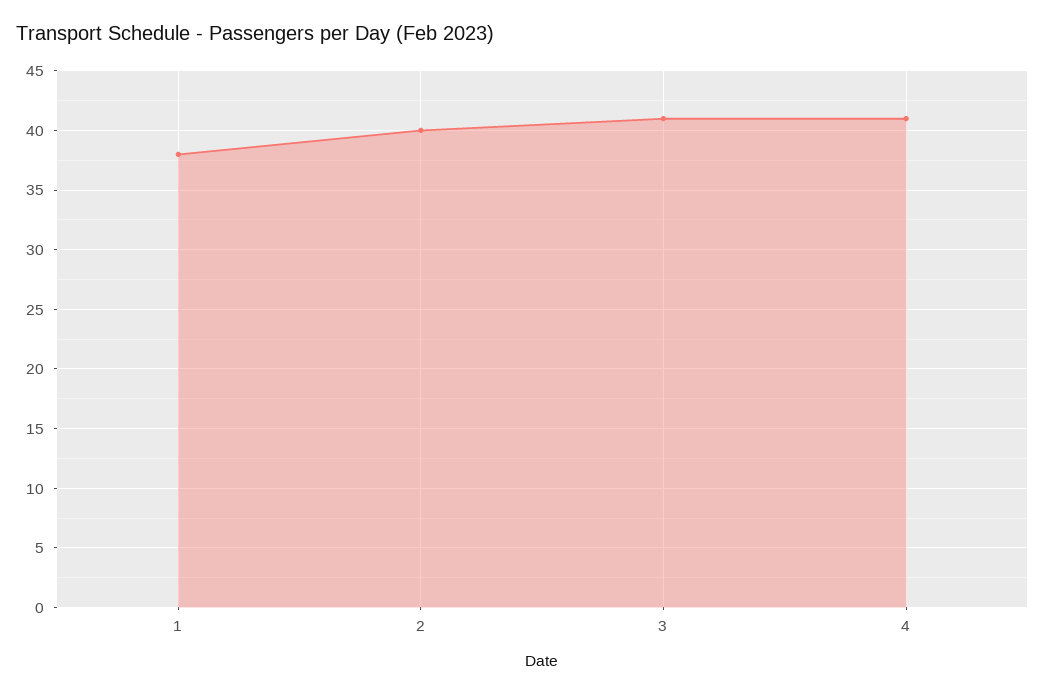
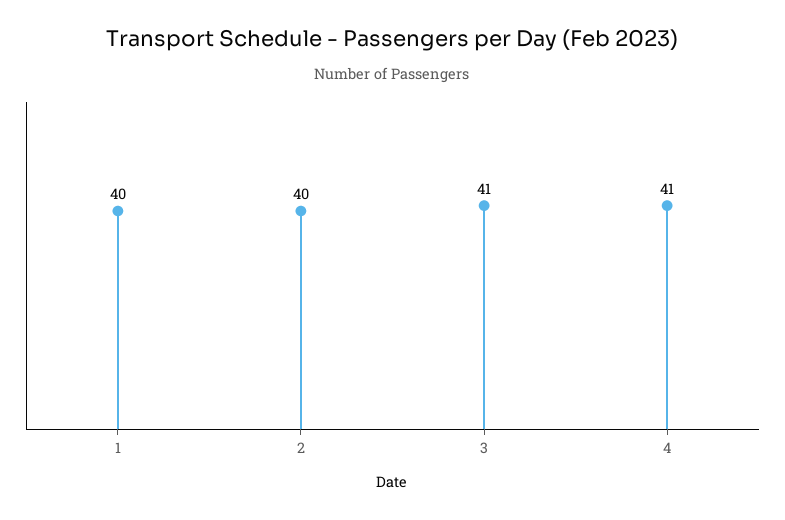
1: 38 -> 40

